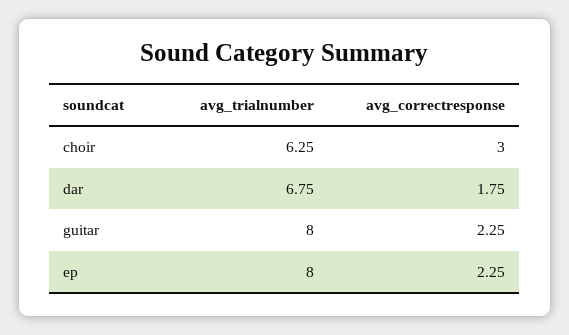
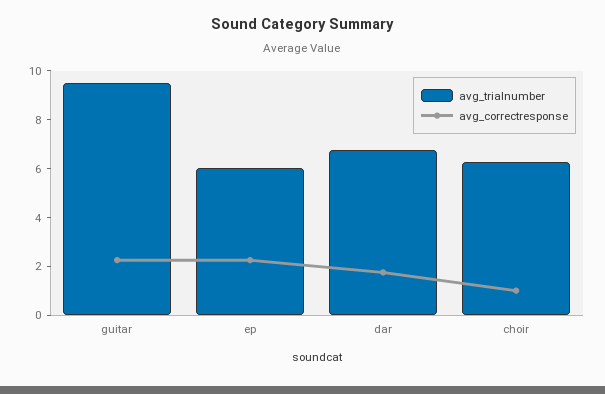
avg_correctresponse, choir: 3 -> 1
avg_trialnumber, guitar: 8 -> 9.5
avg_trialnumber, ep: 8 -> 6

